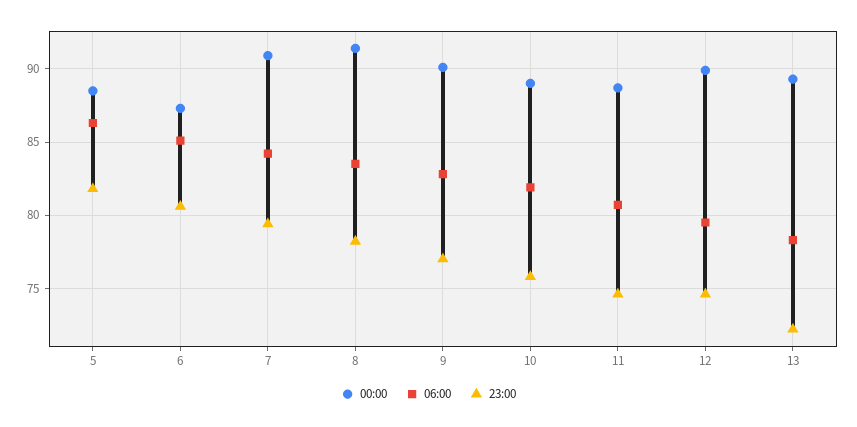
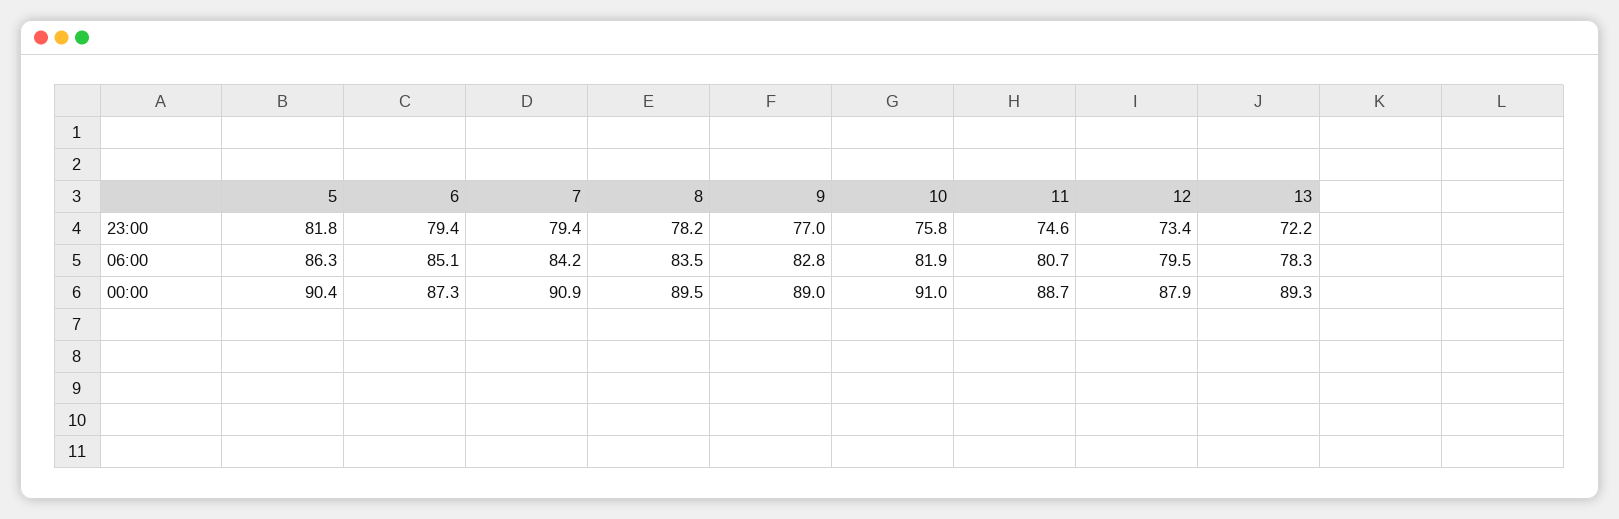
00:00, 5: 88.5 -> 90.4
23:00, 6: 80.5 -> 79.4
00:00, 8: 91.5 -> 89.5
00:00, 9: 90 -> 89
00:00, 10: 89 -> 91
00:00, 12: 90 -> 87.9
23:00, 12: 74.5 -> 73.4

